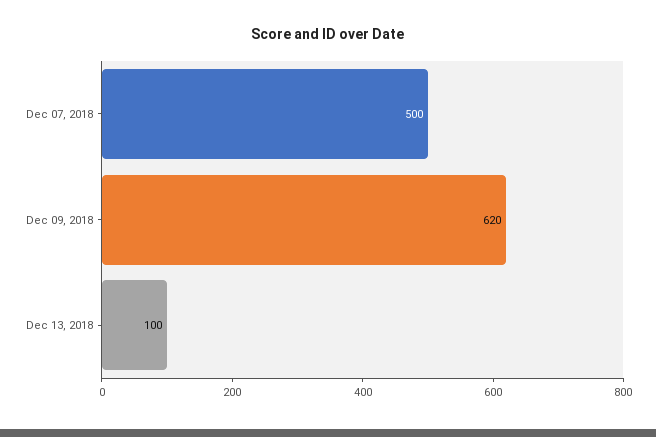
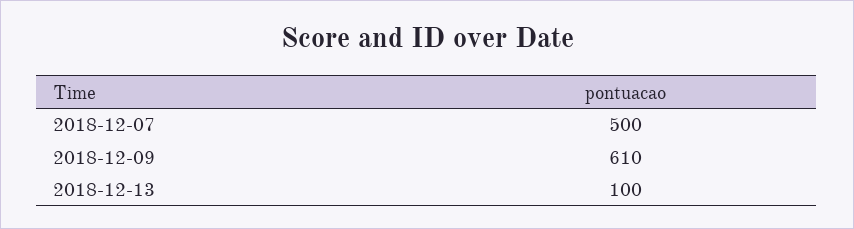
Dec 09, 2018: 620 -> 610

